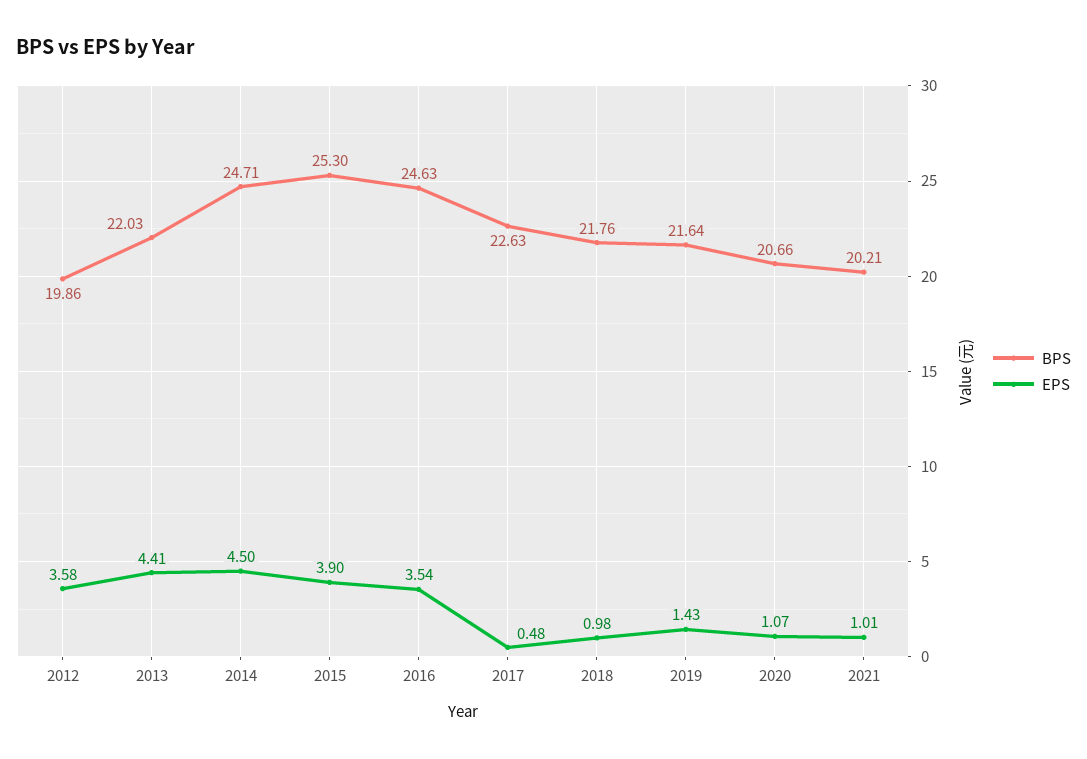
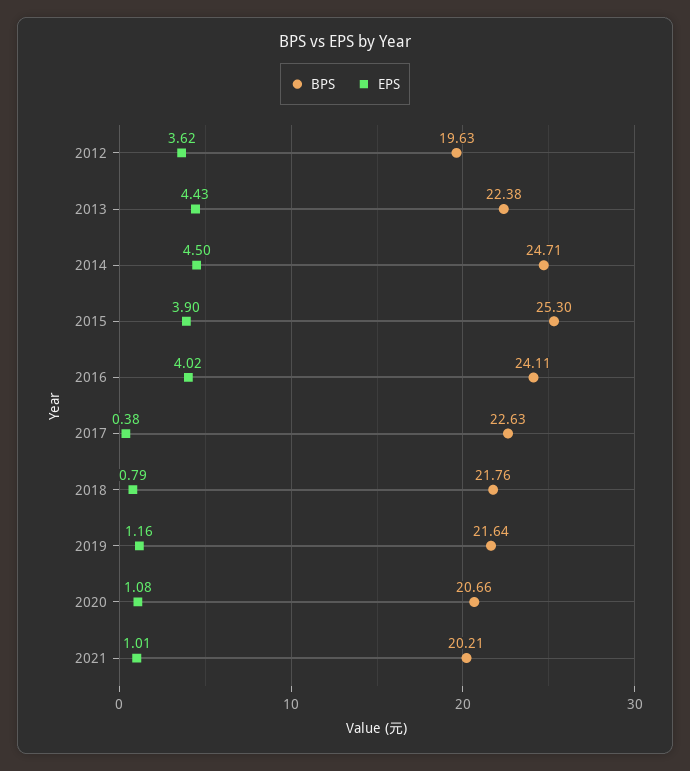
BPS, 2012: 19.86 -> 19.63
EPS, 2012: 3.58 -> 3.62
BPS, 2013: 22.03 -> 22.38
EPS, 2013: 4.41 -> 4.43
BPS, 2016: 24.63 -> 24.11
EPS, 2016: 3.54 -> 4.02
EPS, 2017: 0.48 -> 0.38
EPS, 2018: 0.98 -> 0.79
EPS, 2019: 1.43 -> 1.16
EPS, 2020: 1.07 -> 1.08

